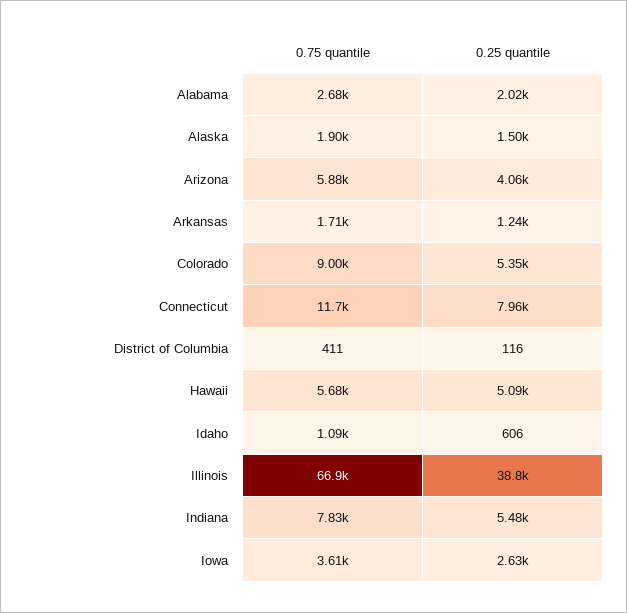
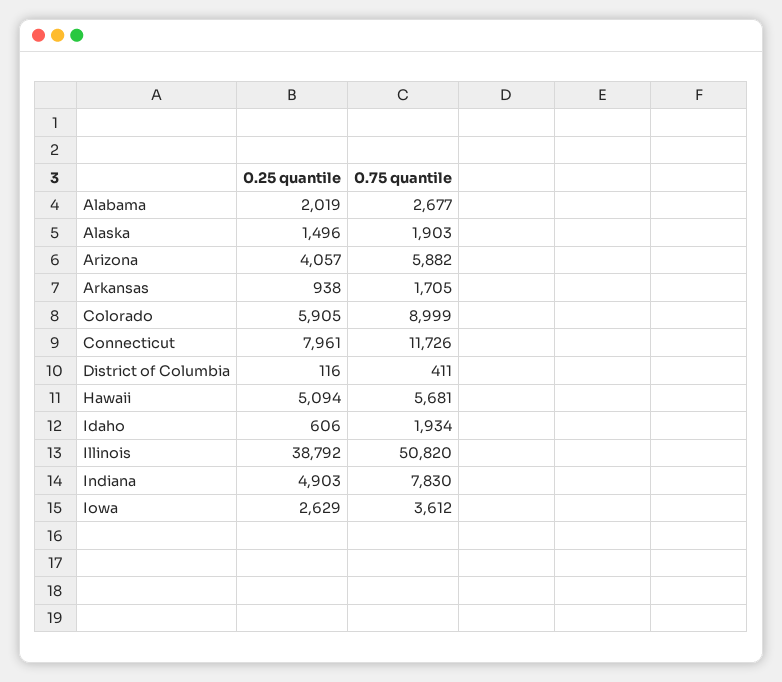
0.25 quantile, Arkansas: 1240 -> 938
0.25 quantile, Colorado: 5350 -> 5905
0.75 quantile, Idaho: 1090 -> 1934
0.75 quantile, Illinois: 66900 -> 50820
0.25 quantile, Indiana: 5480 -> 4903

